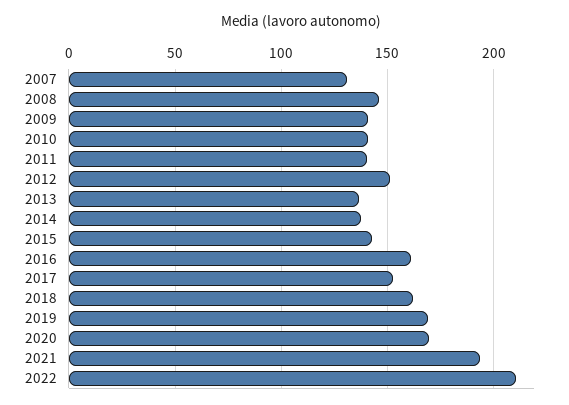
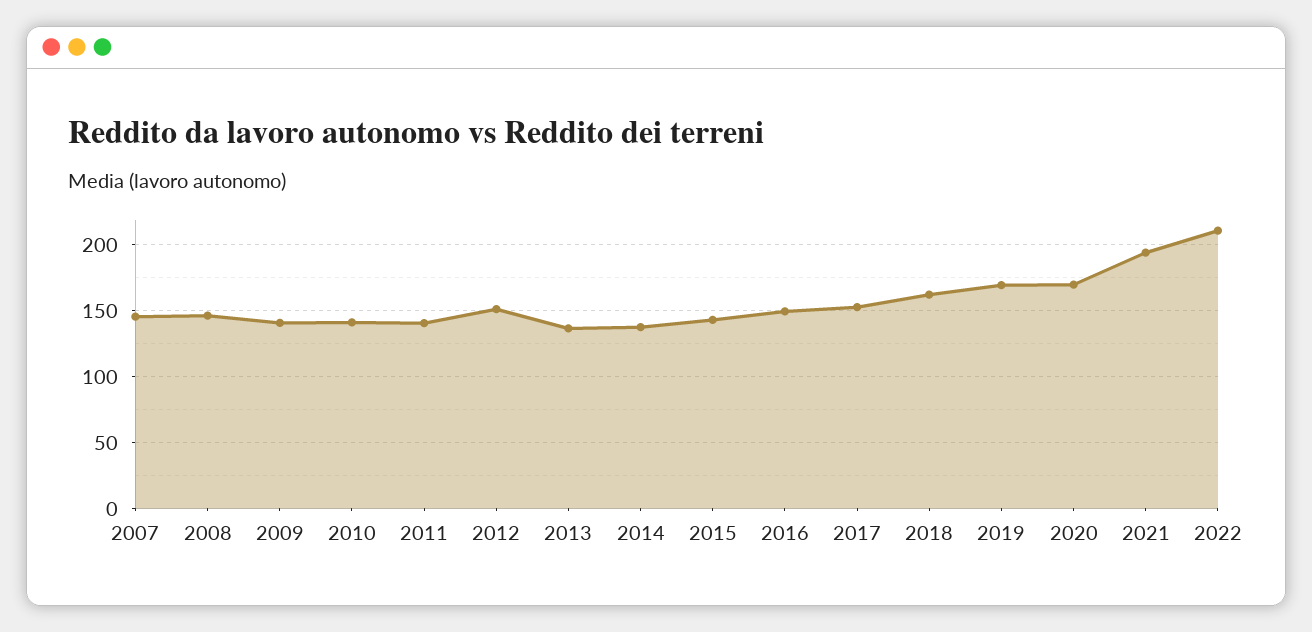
2007: 130 -> 145
2016: 160 -> 150

